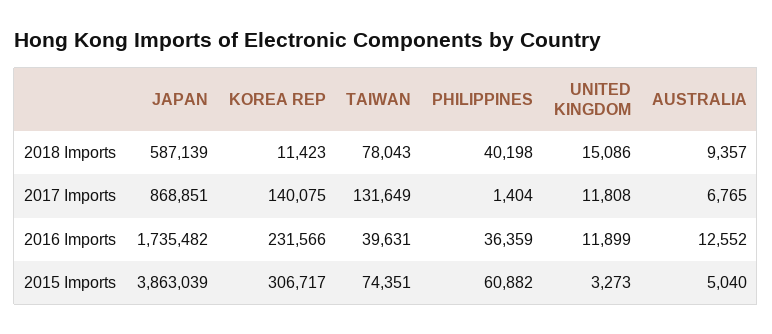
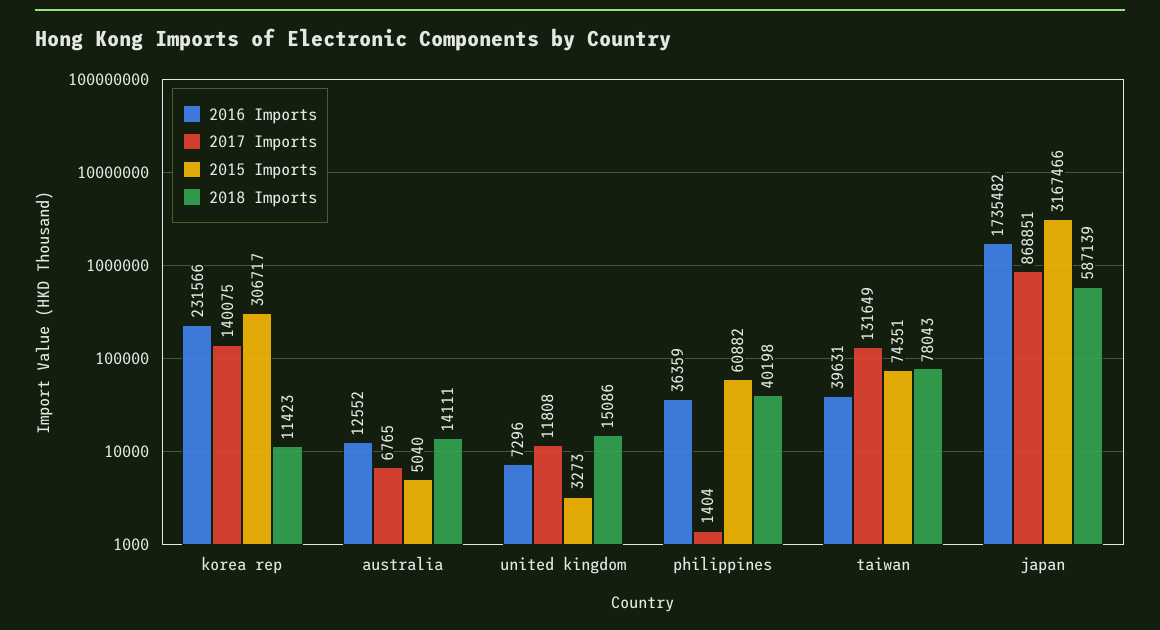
2018 Imports, AUSTRALIA: 9357 -> 14111
2016 Imports, UNITED KINGDOM: 11899 -> 7296
2015 Imports, JAPAN: 3863039 -> 3167466

